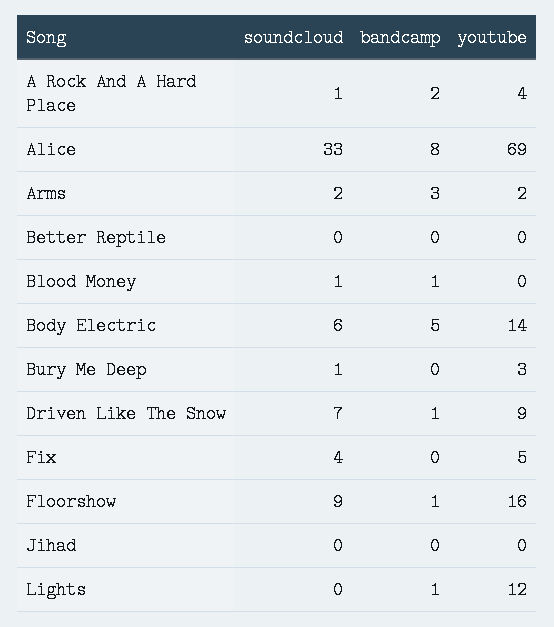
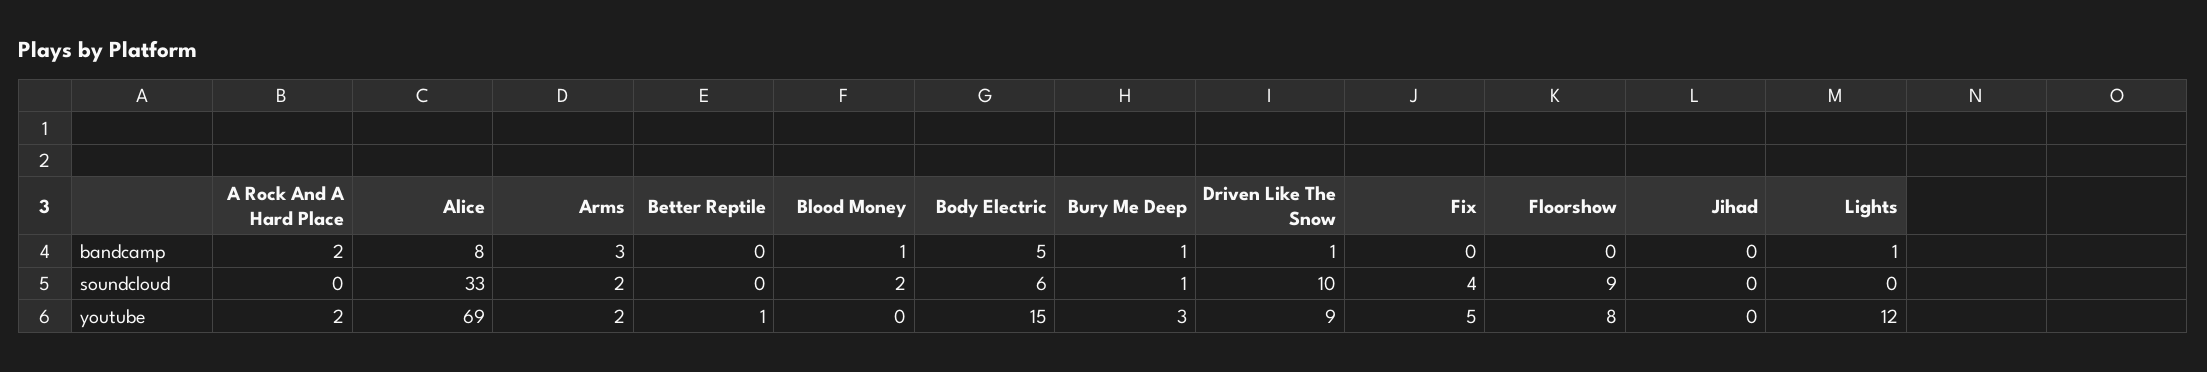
soundcloud, A Rock And A Hard Place: 1 -> 0
youtube, A Rock And A Hard Place: 4 -> 2
youtube, Better Reptile: 0 -> 1
soundcloud, Blood Money: 1 -> 2
youtube, Body Electric: 14 -> 15
bandcamp, Bury Me Deep: 0 -> 1
soundcloud, Driven Like The Snow: 7 -> 10
bandcamp, Floorshow: 1 -> 0
youtube, Floorshow: 16 -> 8

